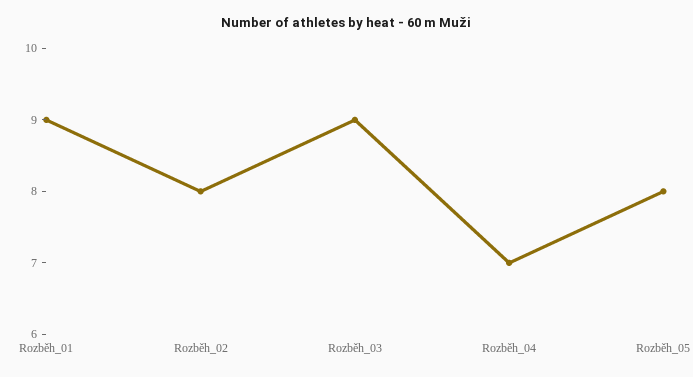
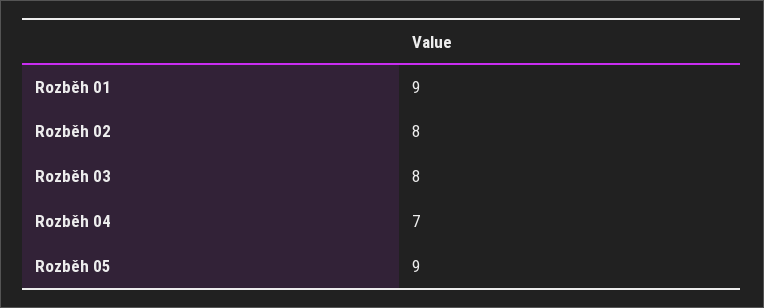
Rozběh_03: 9 -> 8
Rozběh_05: 8 -> 9

